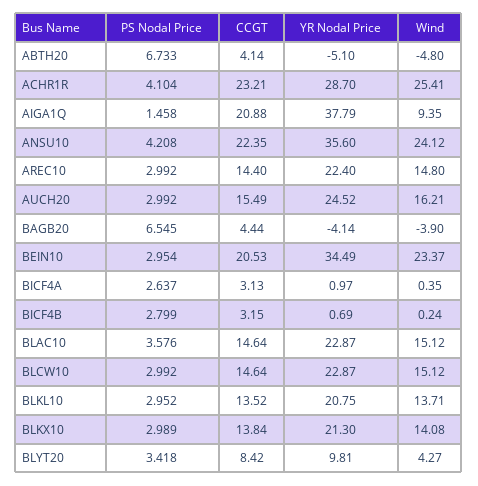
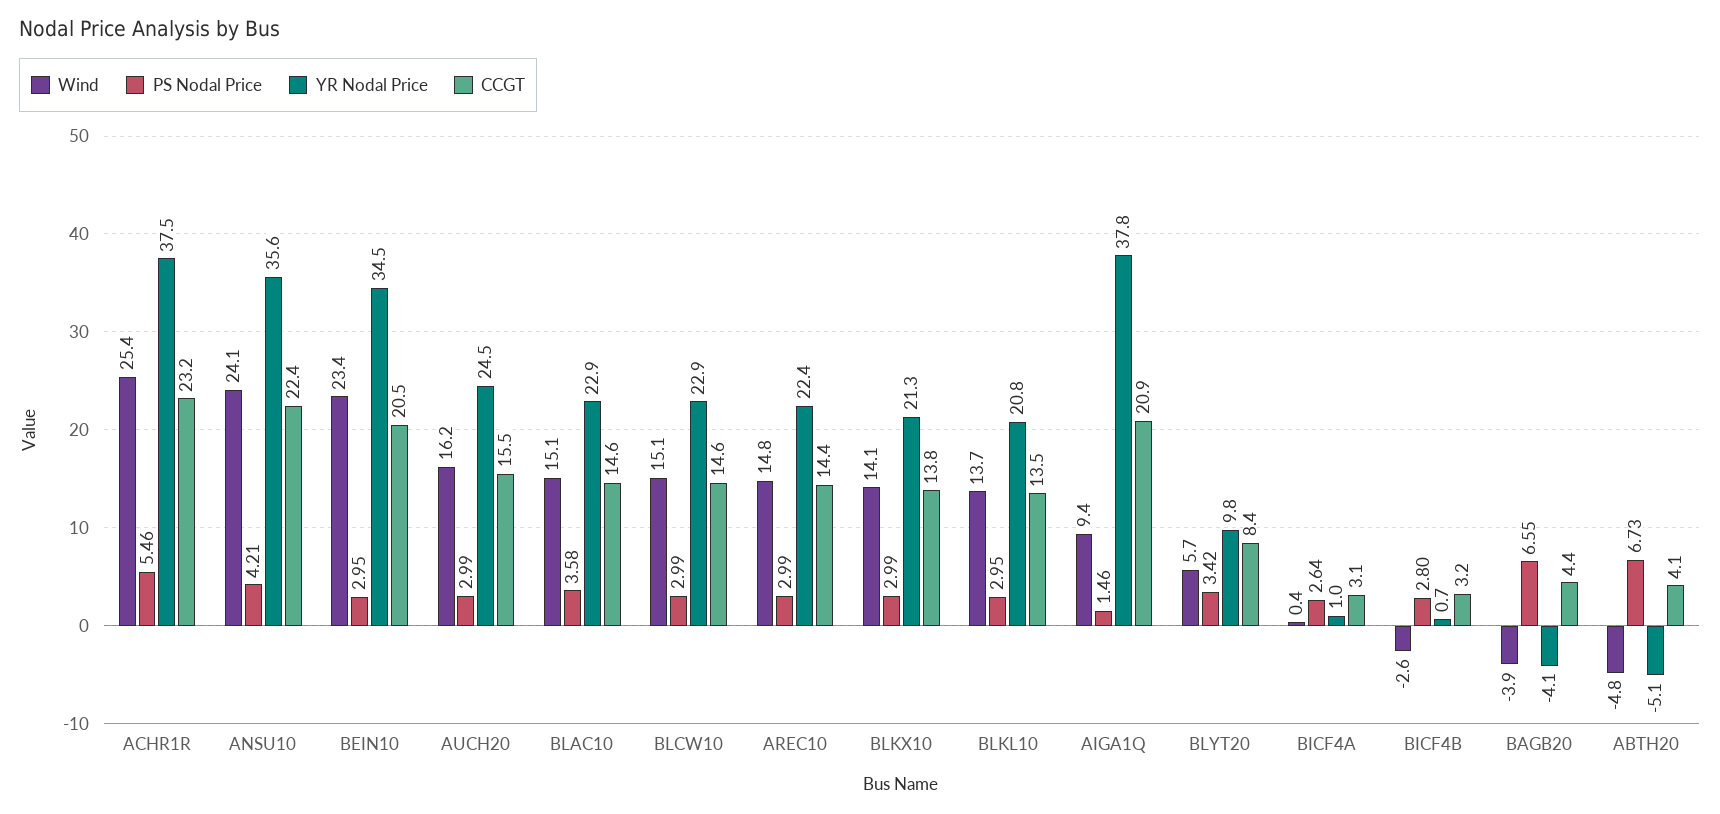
PS Nodal Price, ACHR1R: 4.104 -> 5.46
YR Nodal Price, ACHR1R: 28.7 -> 37.5
Wind, BICF4B: 0.24 -> -2.6
Wind, BLYT20: 4.27 -> 5.7

